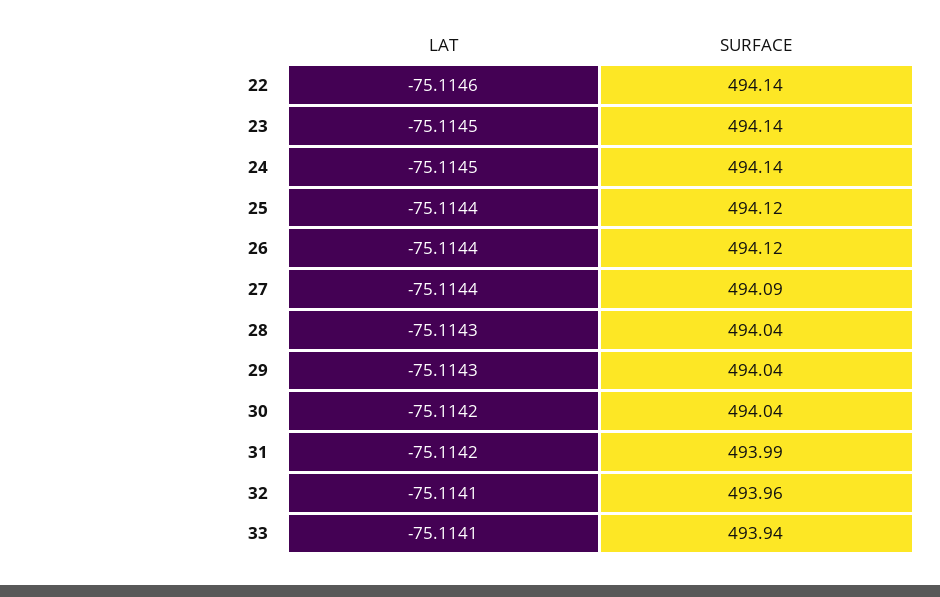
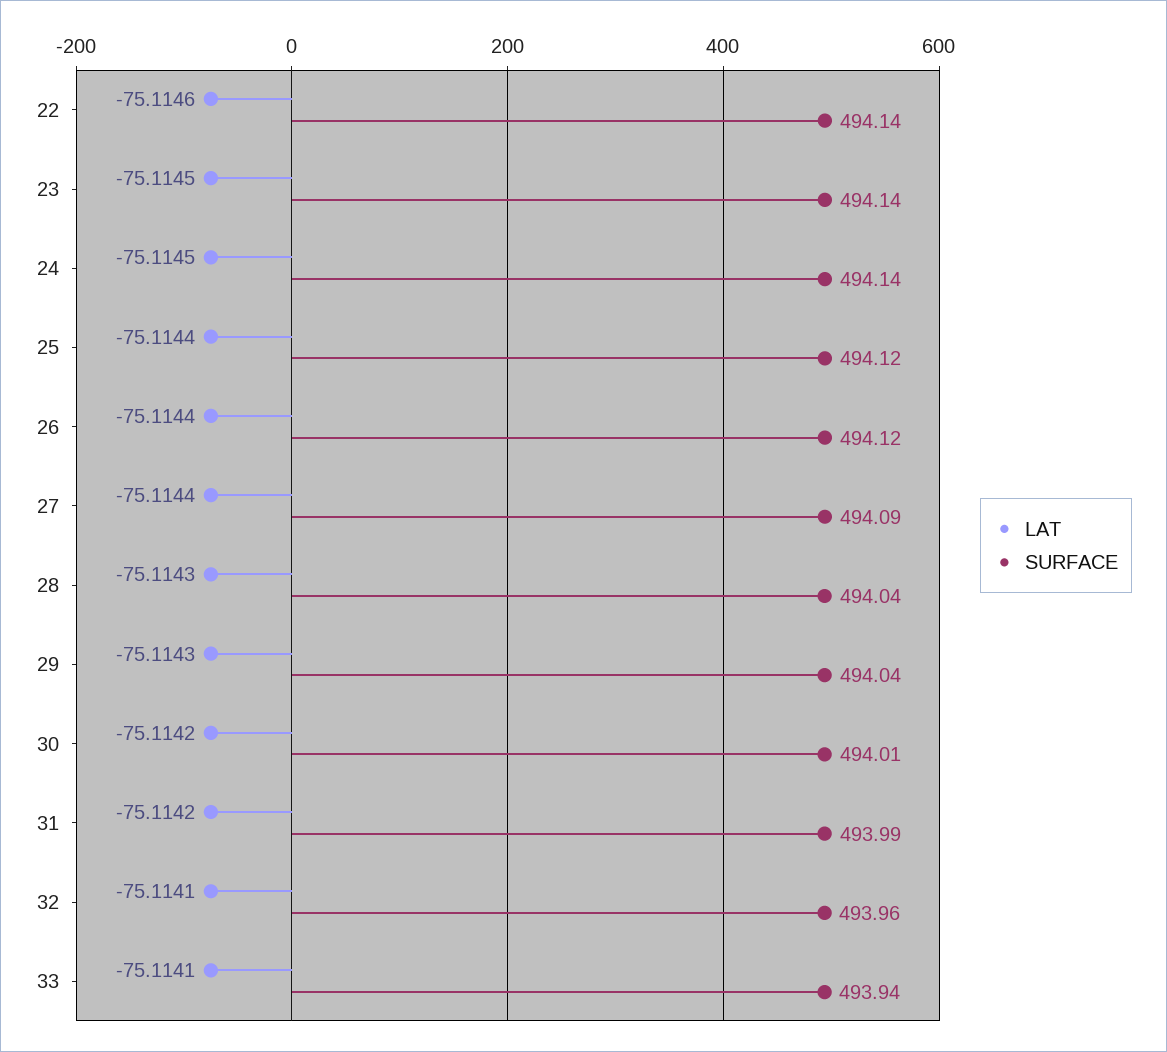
SURFACE, 30: 494.04 -> 494.01

